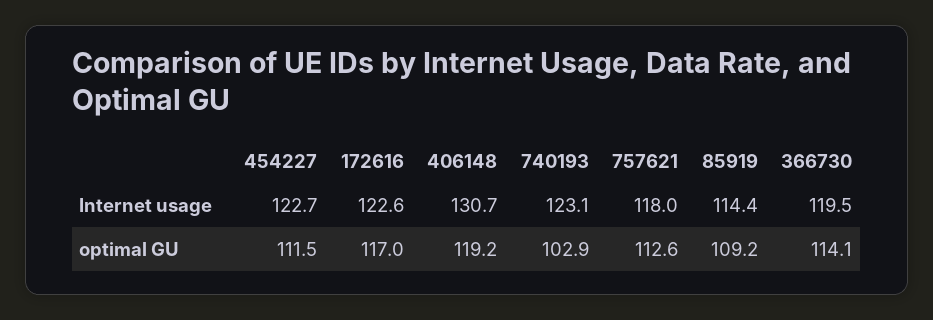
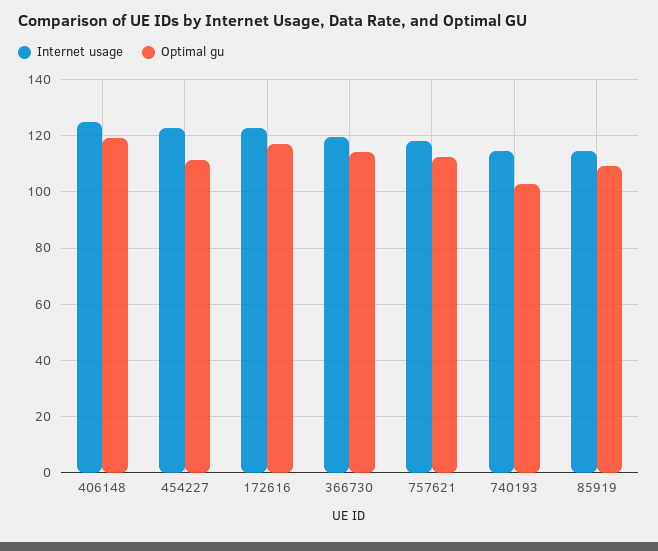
Internet usage, 406148: 130.7 -> 125
Internet usage, 740193: 123.1 -> 115

